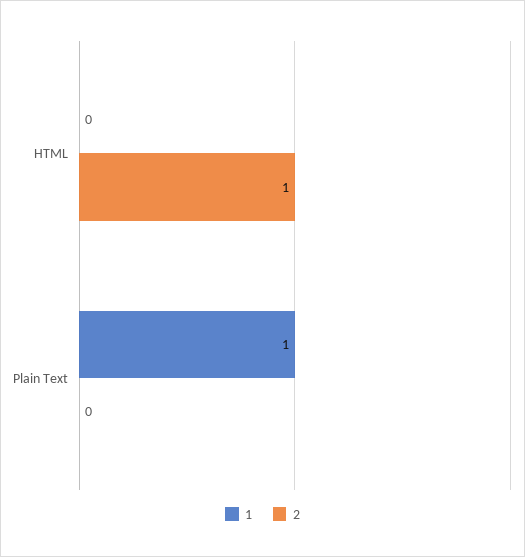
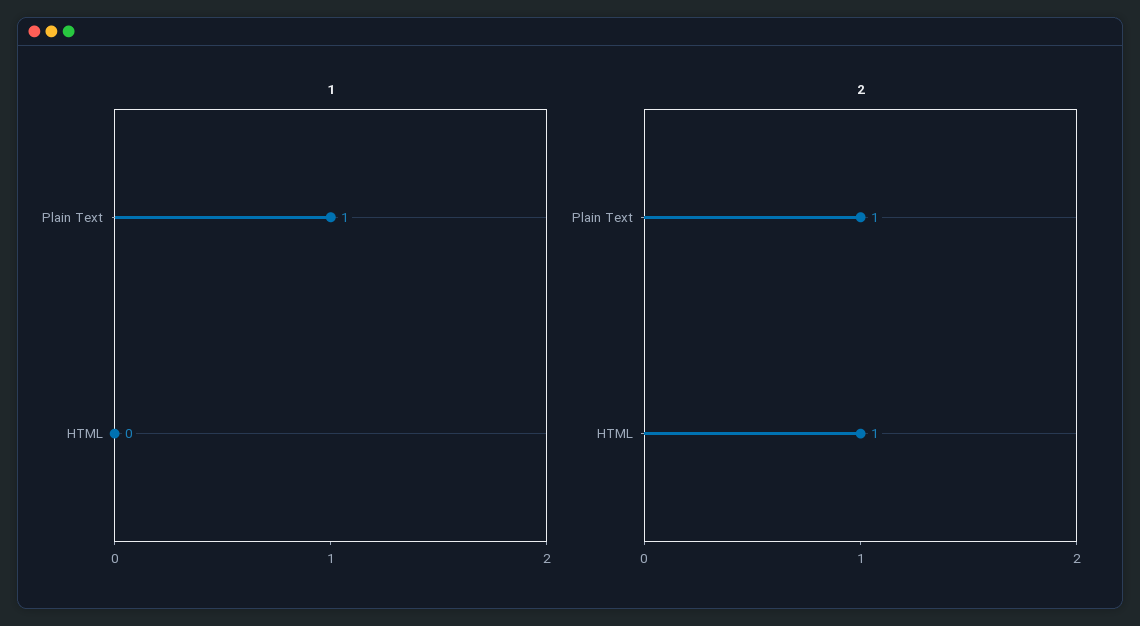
2, Plain Text: 0 -> 1

